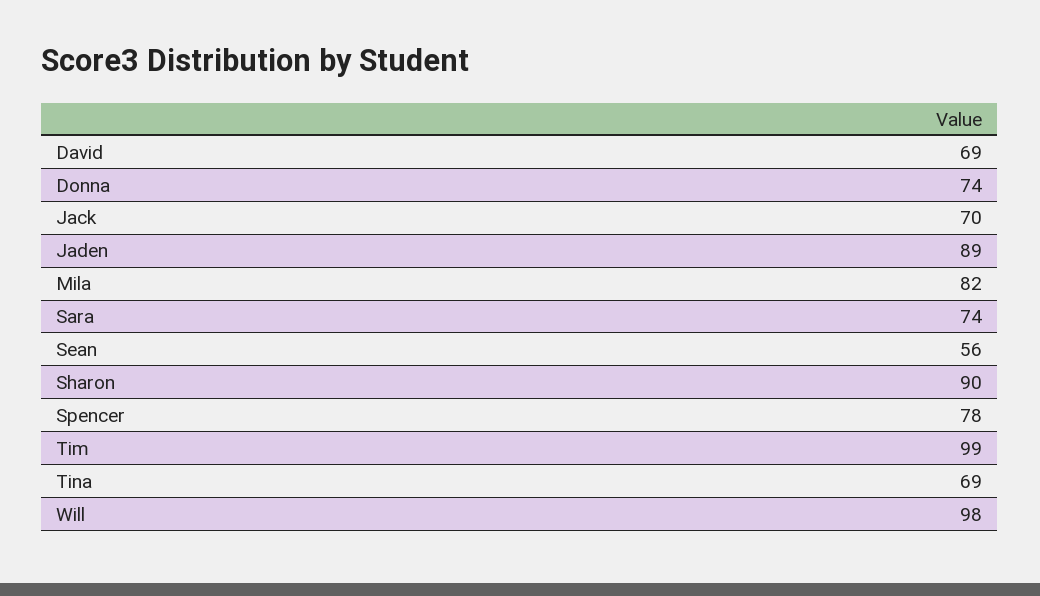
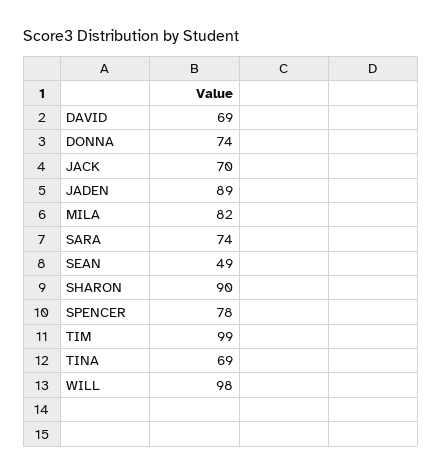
Sean: 56 -> 49

